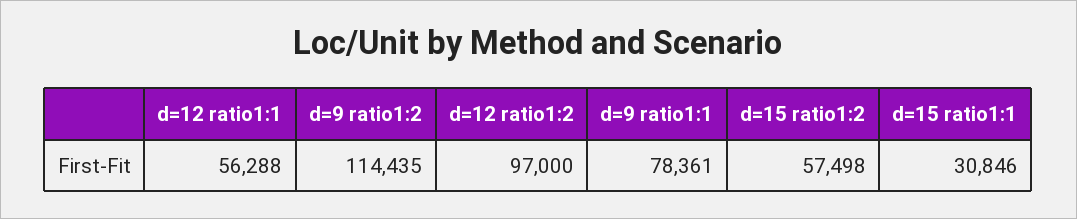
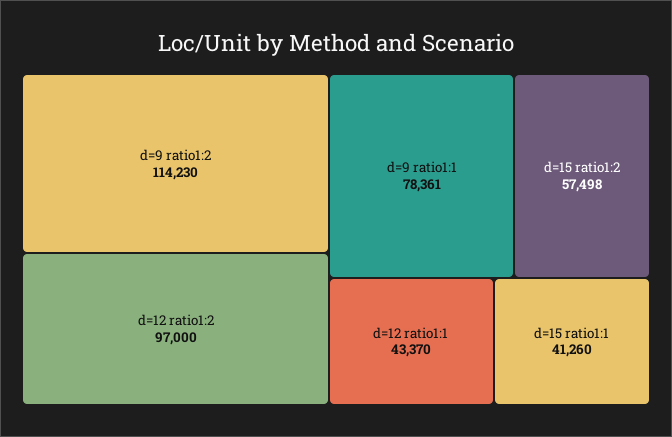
d=12 ratio1:1: 56288 -> 43370
d=9 ratio1:2: 114435 -> 114230
d=15 ratio1:1: 30846 -> 41260

